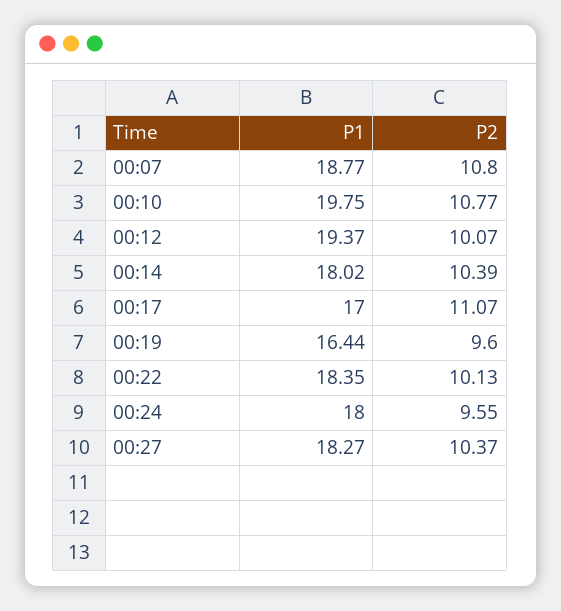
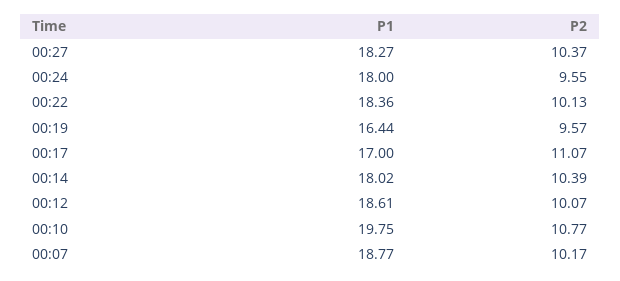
P2, 00:07: 10.8 -> 10.17
P1, 00:12: 19.37 -> 18.61
P2, 00:19: 9.6 -> 9.57
P1, 00:22: 18.35 -> 18.36

